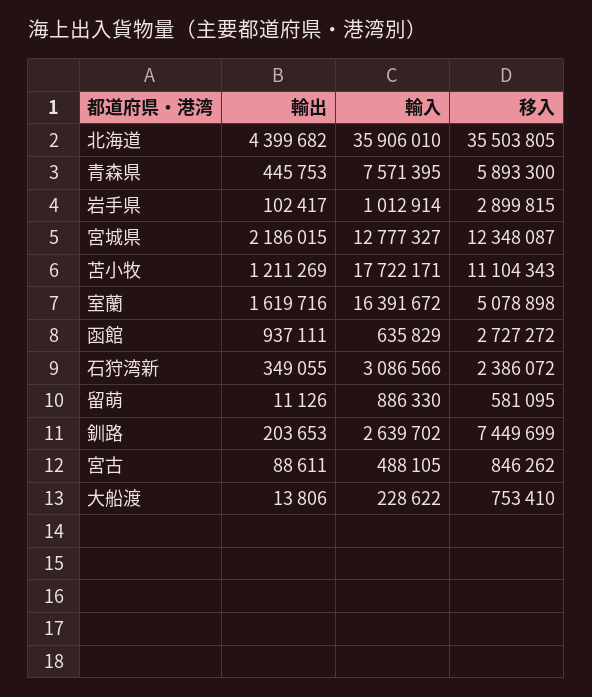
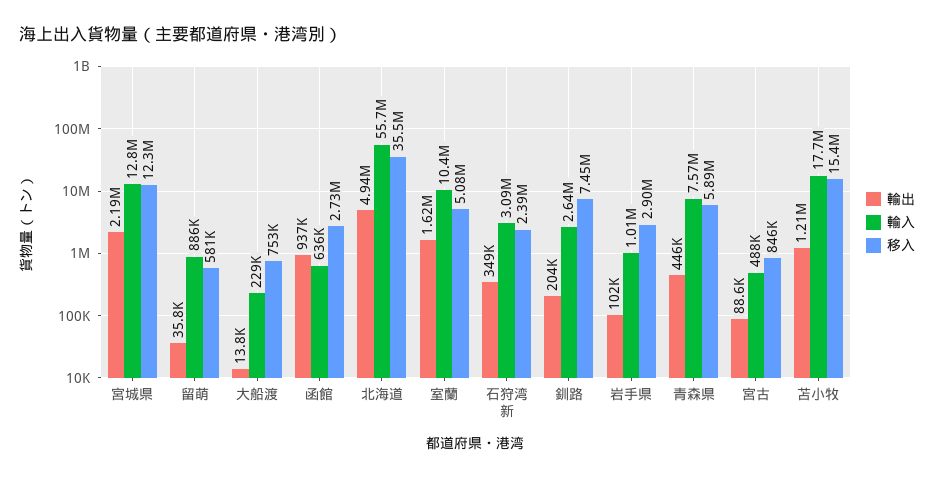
輸出, 北海道: 4399682 -> 4940000
輸入, 北海道: 35906010 -> 55700000
移入, 苫小牧: 11104343 -> 15400000
輸入, 室蘭: 16391672 -> 10400000
輸出, 留萌: 11126 -> 35800

